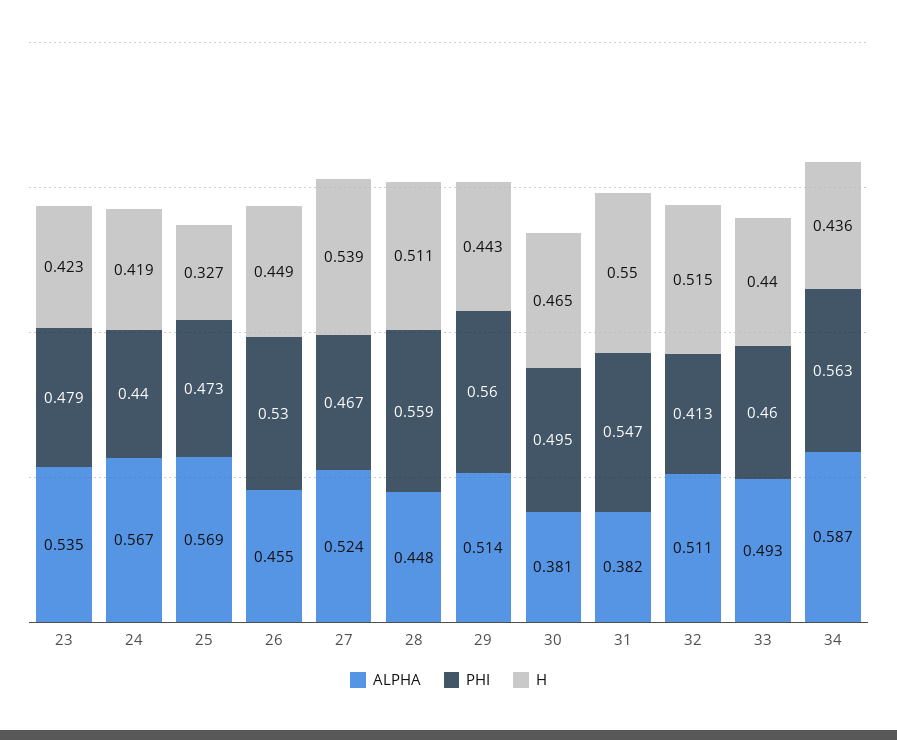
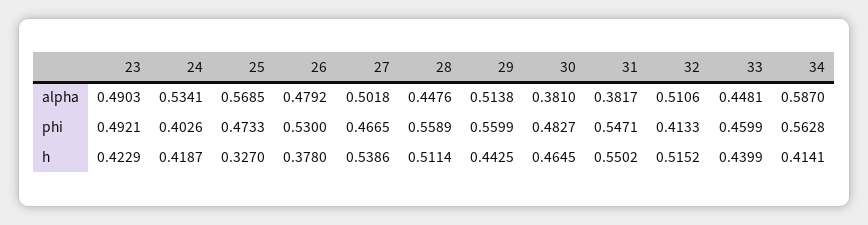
ALPHA, 23: 0.535 -> 0.4903
PHI, 23: 0.479 -> 0.4921
ALPHA, 24: 0.567 -> 0.5341
PHI, 24: 0.44 -> 0.4026
ALPHA, 26: 0.455 -> 0.4792
H, 26: 0.449 -> 0.378
ALPHA, 27: 0.524 -> 0.5018
PHI, 30: 0.495 -> 0.4827
ALPHA, 33: 0.493 -> 0.4481
H, 34: 0.436 -> 0.4141

